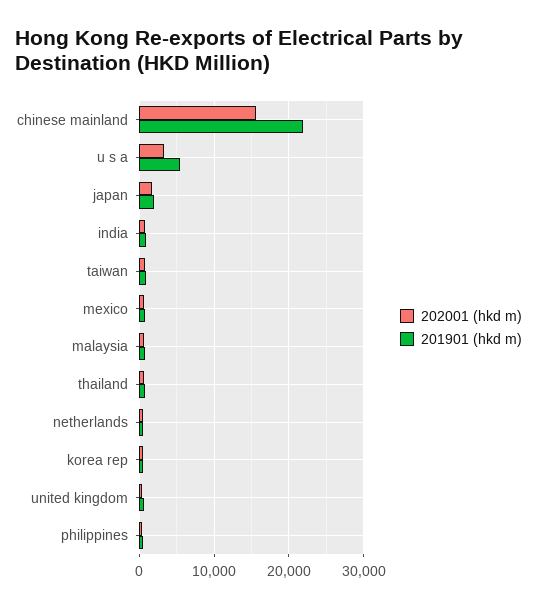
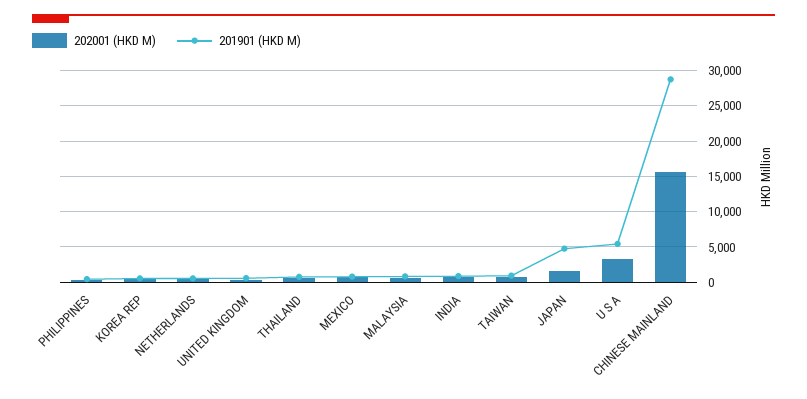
201901 (hkd m), chinese mainland: 22000 -> 29000
201901 (hkd m), japan: 2000 -> 5000

